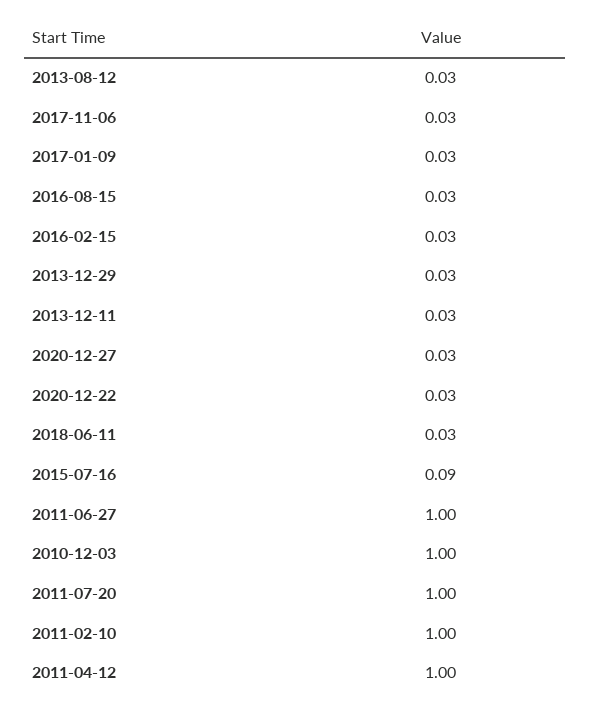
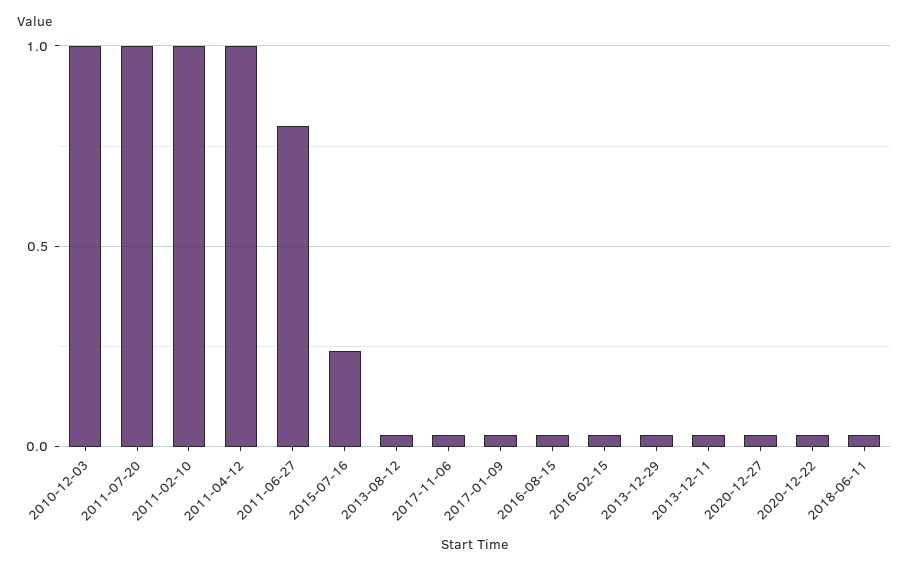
2015-07-16: 0.09 -> 0.25
2011-06-27: 1 -> 0.8

